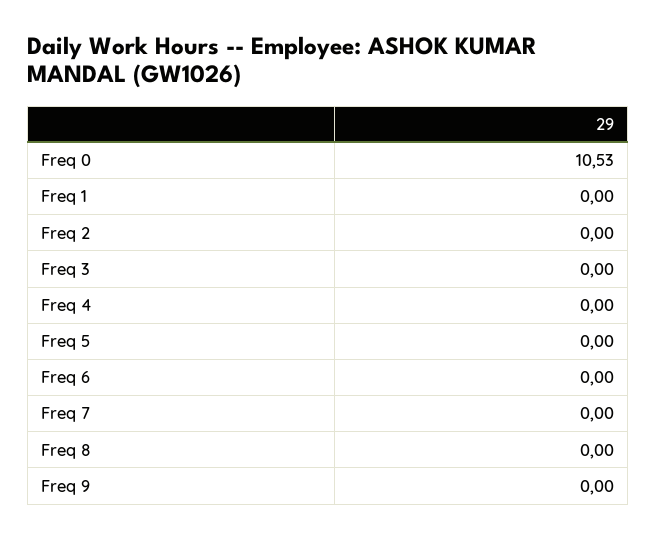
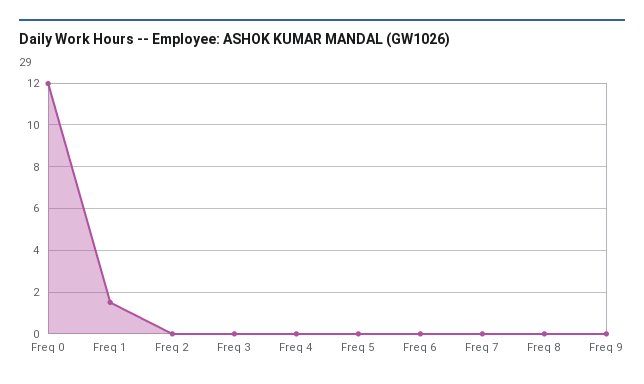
Freq 0: 10.53 -> 12
Freq 1: 0 -> 1.5

